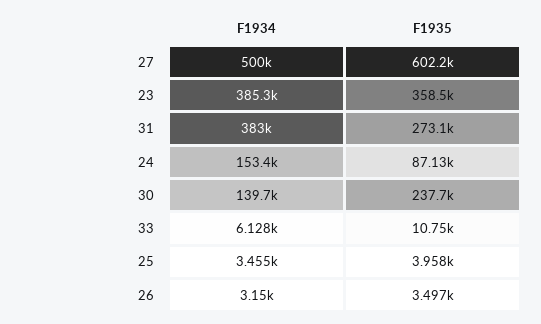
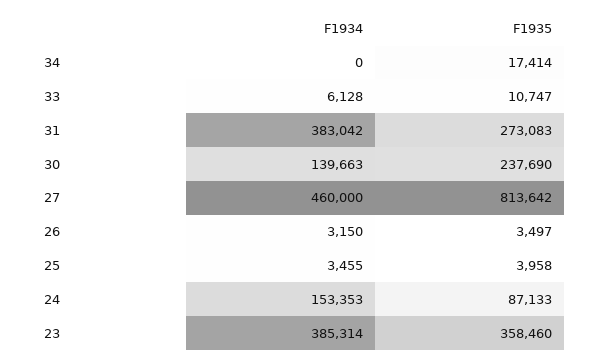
F1934, 27: 500000 -> 460000
F1935, 27: 602200 -> 813642
F1934, 34: none -> 0
F1935, 34: none -> 17414

